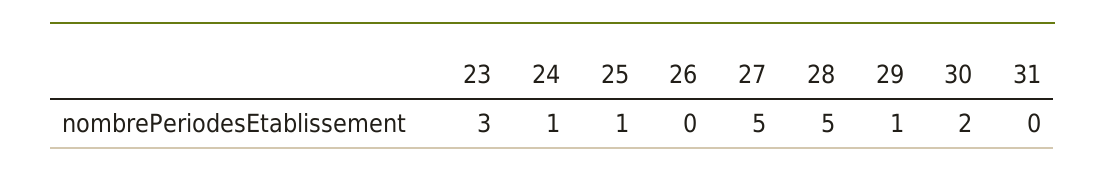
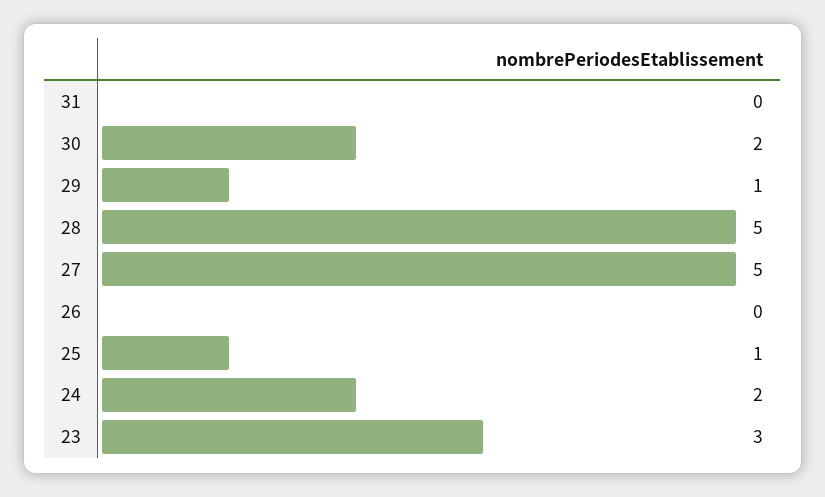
24: 1 -> 2

